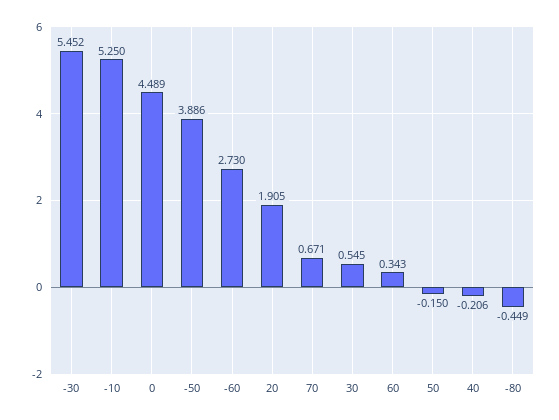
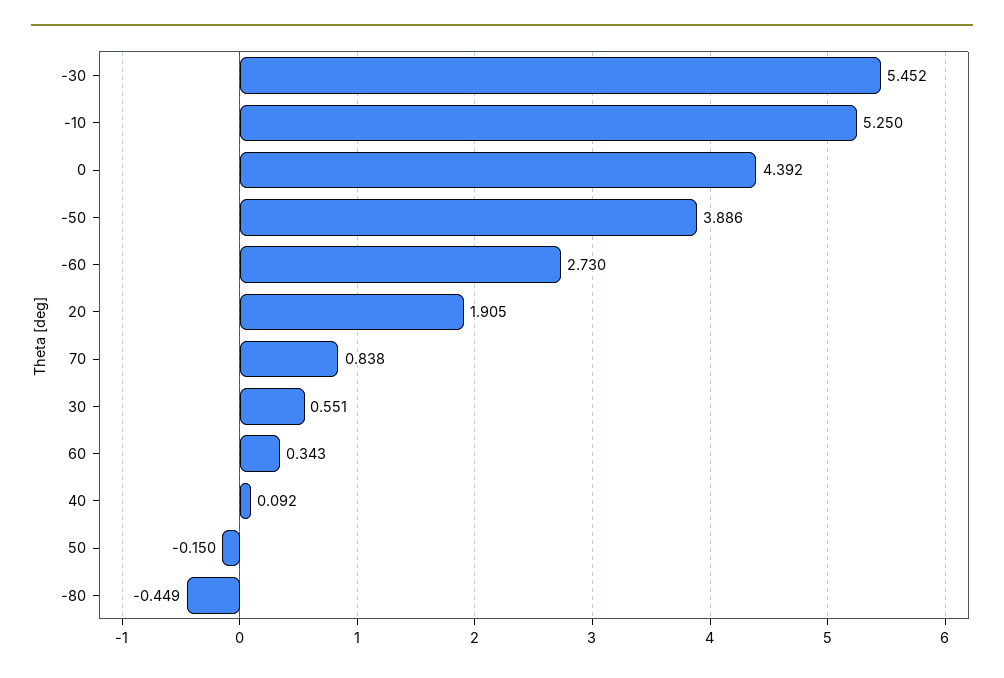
0: 4.489 -> 4.392
70: 0.671 -> 0.838
30: 0.545 -> 0.551
40: -0.206 -> 0.092

